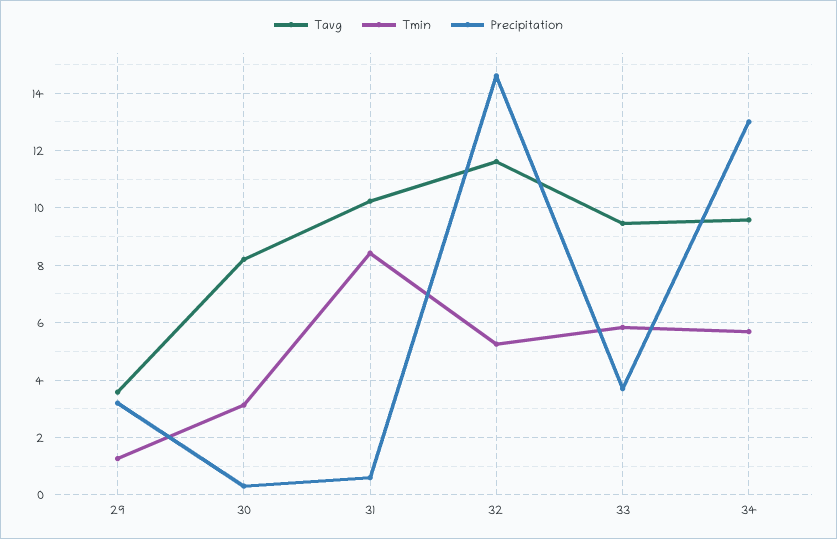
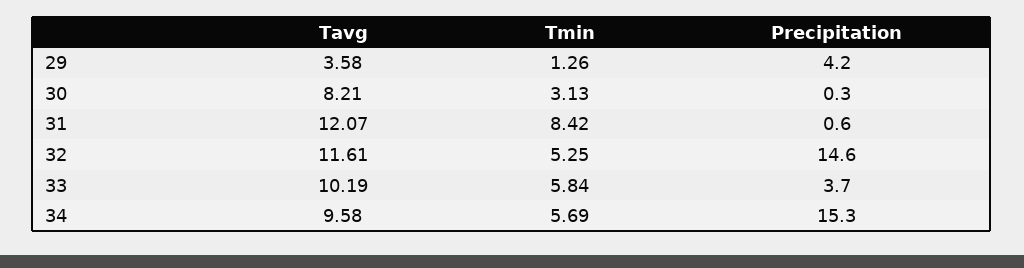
Precipitation, 29: 3.25 -> 4.2
Tavg, 31: 10.25 -> 12.07
Tavg, 33: 9.5 -> 10.19
Precipitation, 34: 13 -> 15.3

